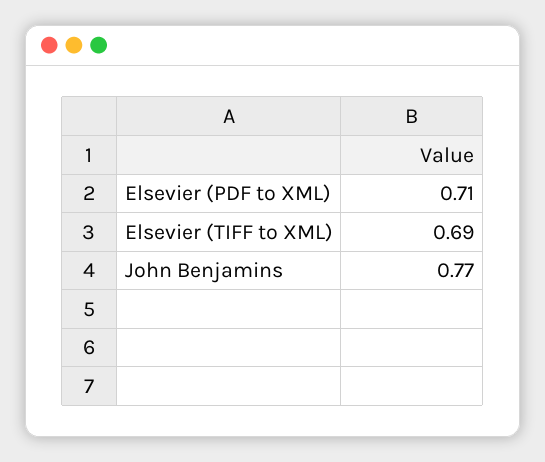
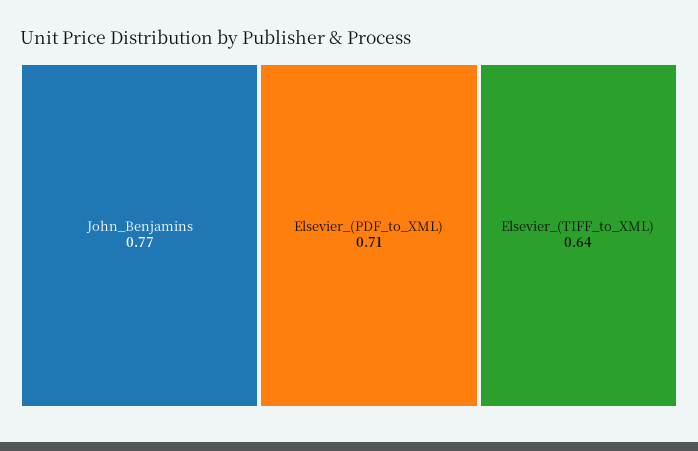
Elsevier (TIFF to XML): 0.69 -> 0.64

